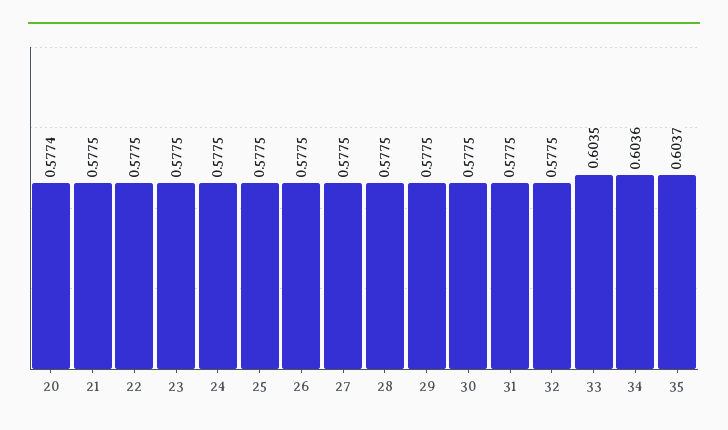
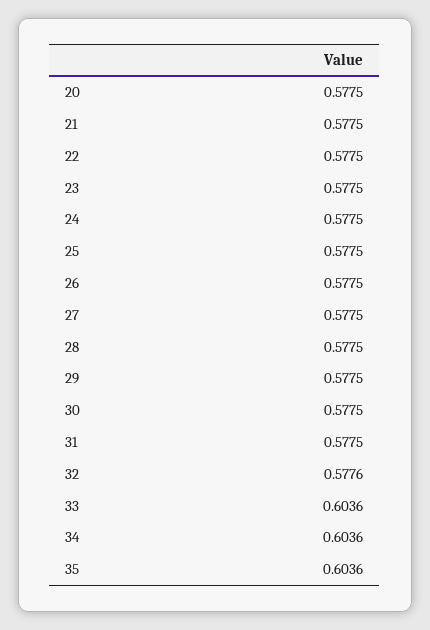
20: 0.5774 -> 0.5775
32: 0.5775 -> 0.5776
33: 0.6035 -> 0.6036
35: 0.6037 -> 0.6036

